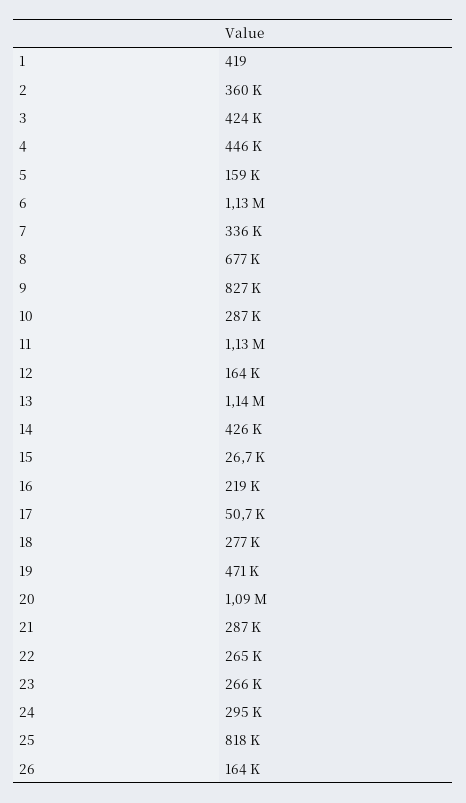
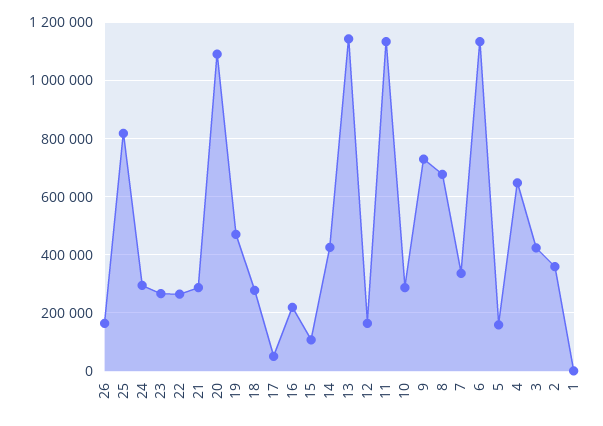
4: 446000 -> 650000
9: 827000 -> 725000
15: 26700 -> 100000

